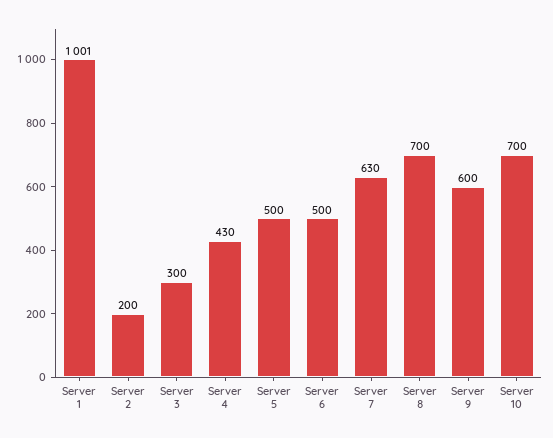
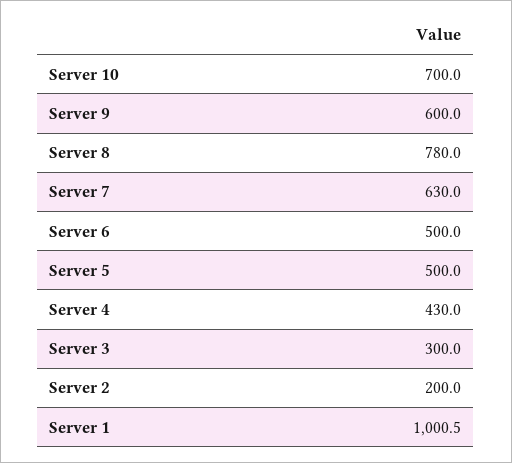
Server 8: 700 -> 780

